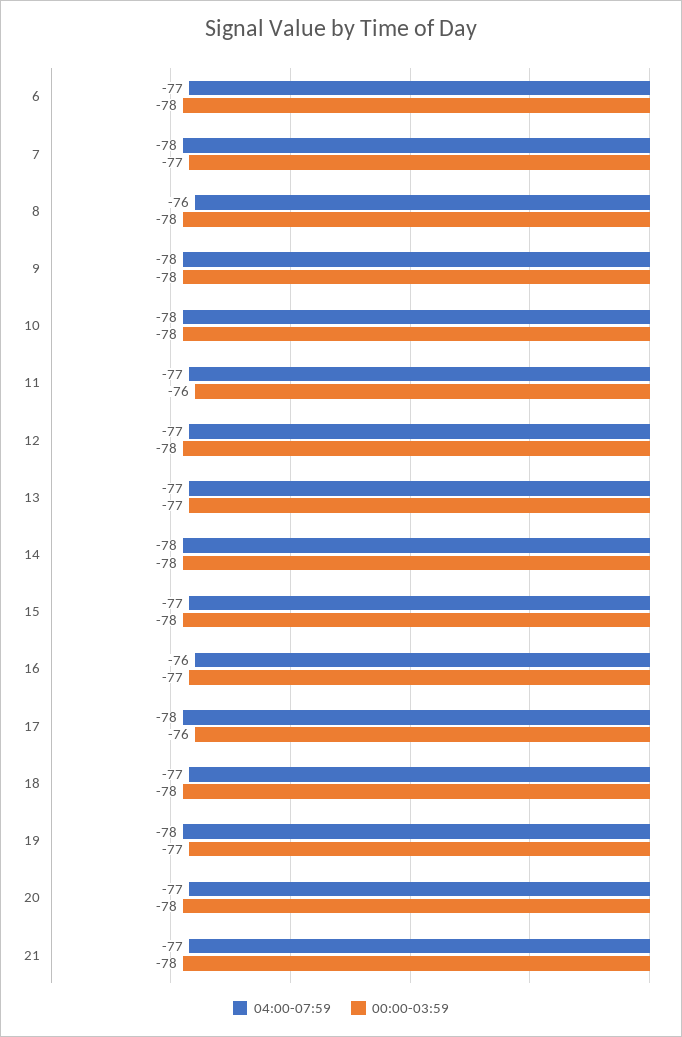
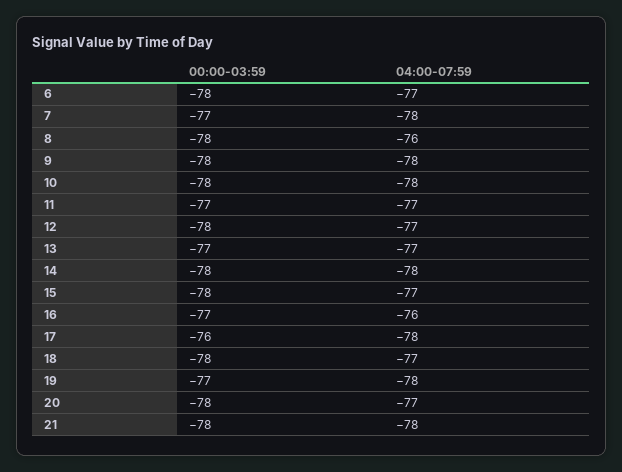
00:00-03:59, 11: -76 -> -77
04:00-07:59, 21: -77 -> -78

